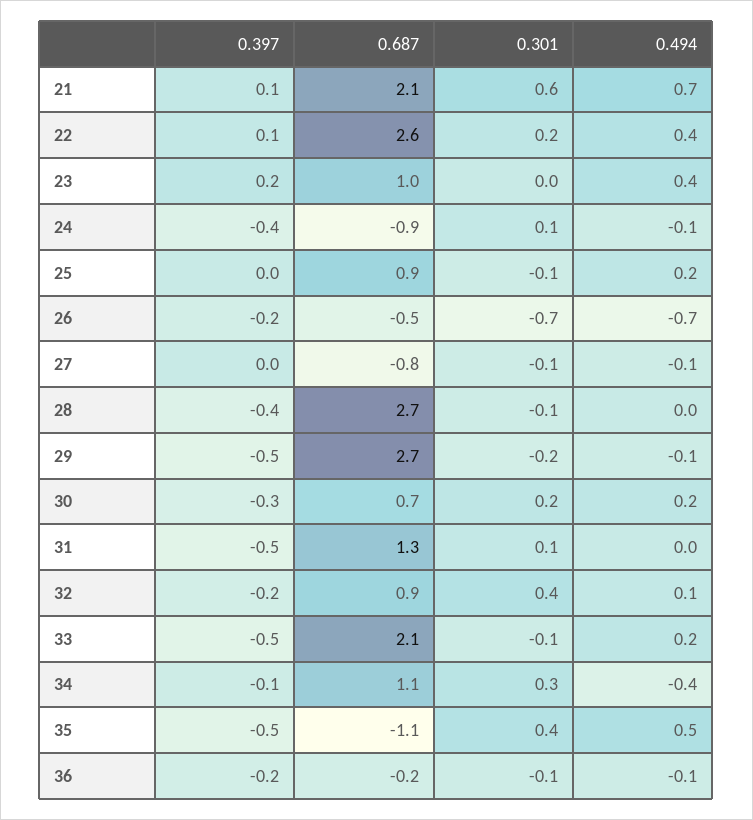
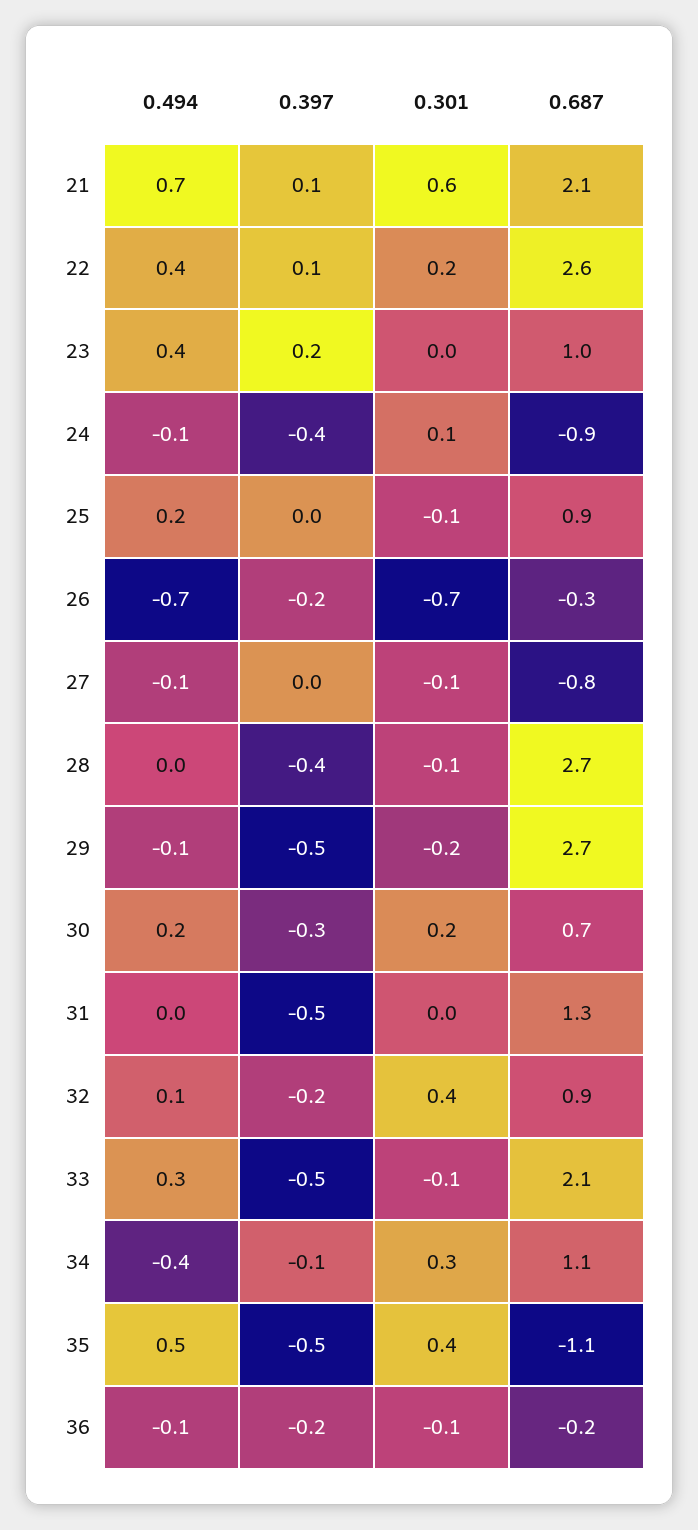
0.687, 26: -0.5 -> -0.3
0.301, 31: 0.1 -> 0
0.494, 33: 0.2 -> 0.3

